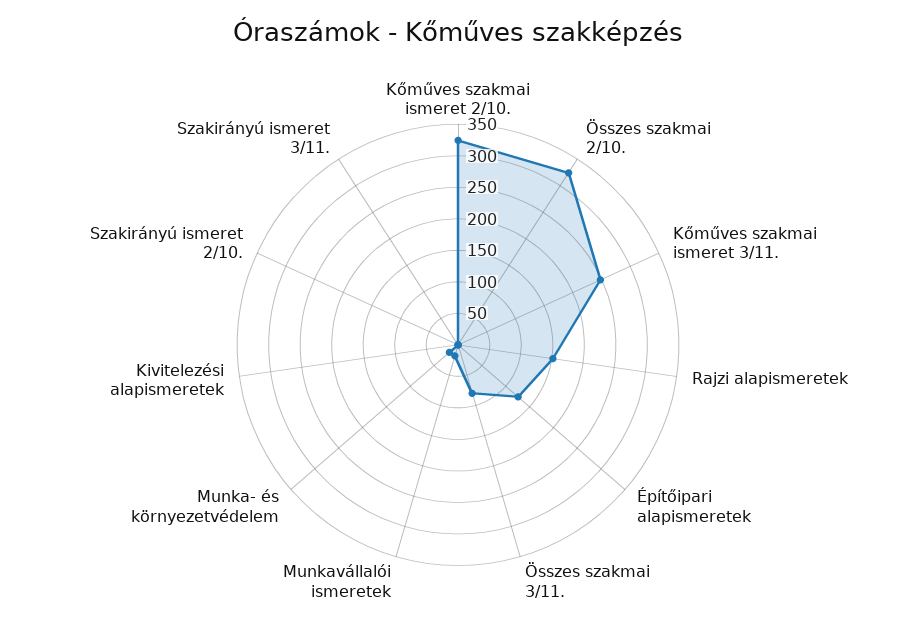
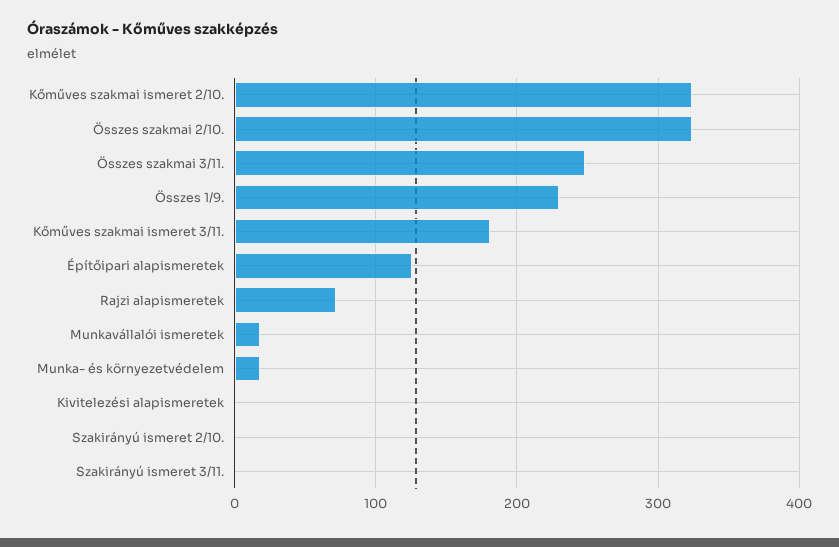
Kőműves szakmai ismeret 3/11.: 250 -> 180
Rajzi alapismeretek: 150 -> 70
Összes szakmai 3/11.: 75 -> 250
Összes 1/9.: none -> 230

